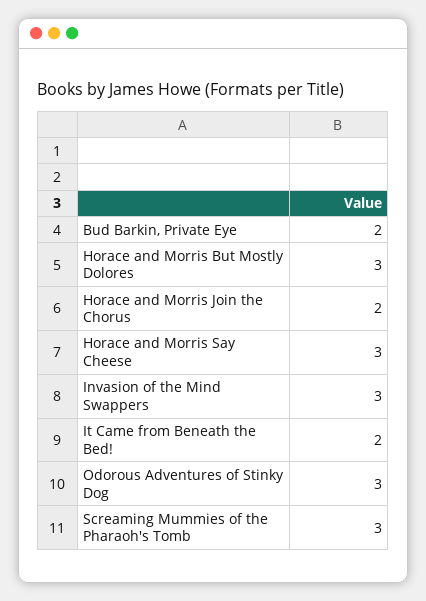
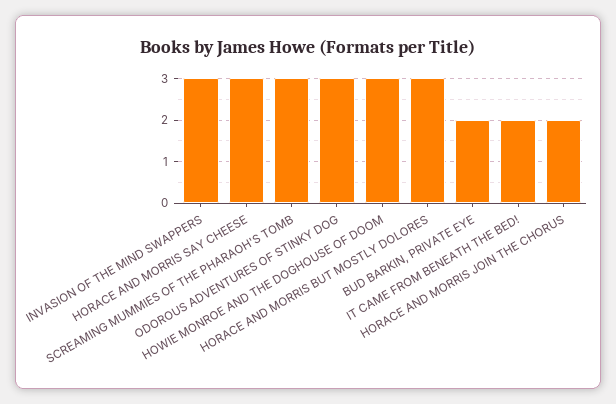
HOWIE MONROE AND THE DOGHOUSE OF DOOM: none -> 3

